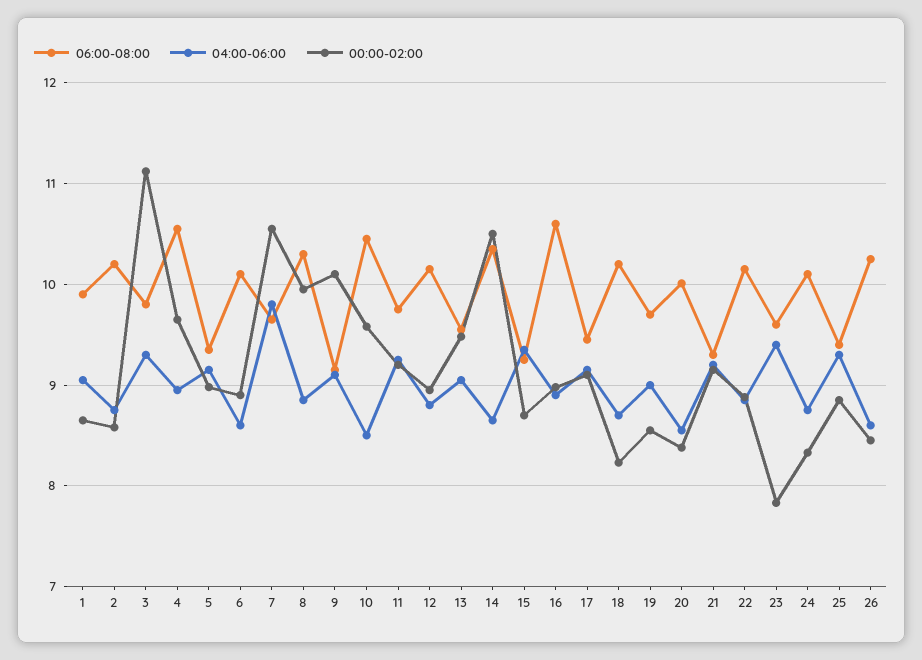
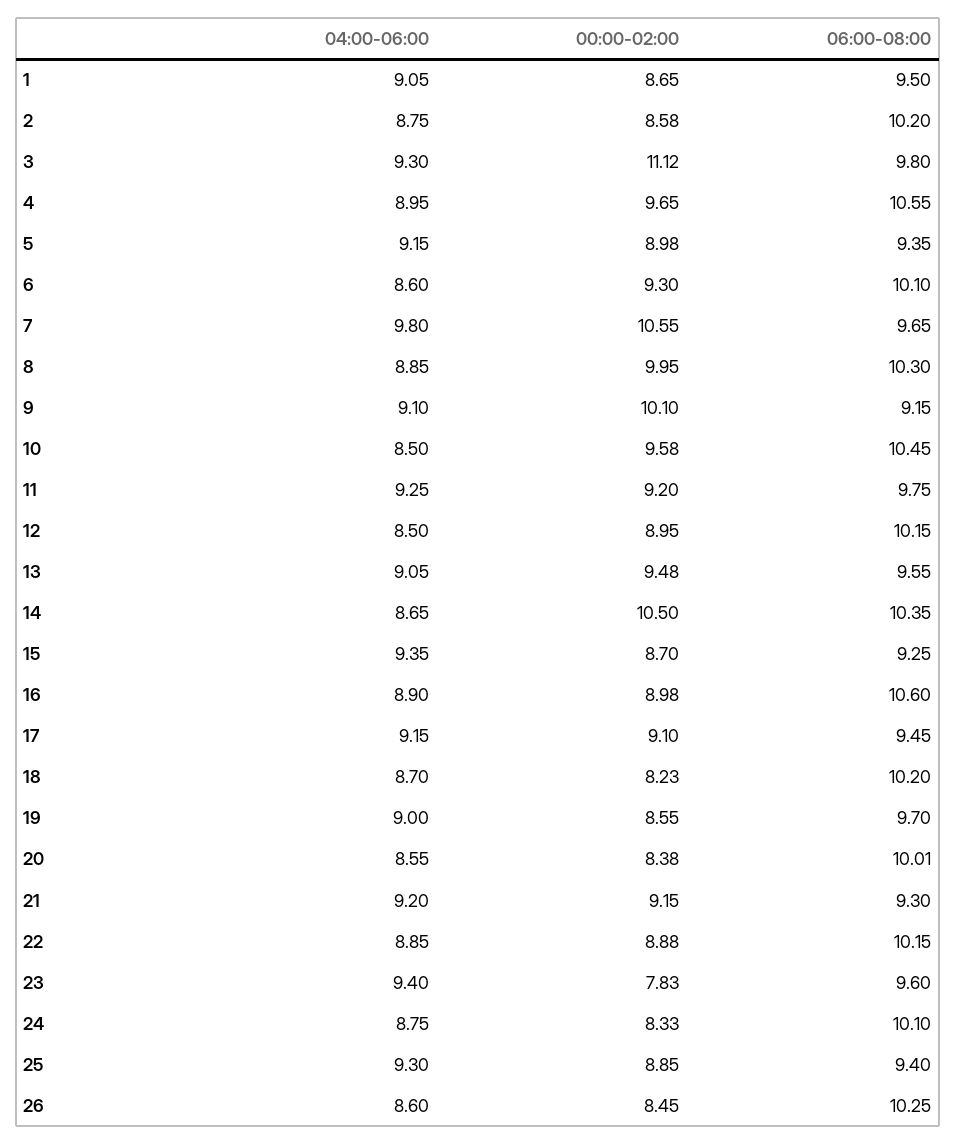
06:00-08:00, 1: 9.9 -> 9.5
00:00-02:00, 6: 8.9 -> 9.3
04:00-06:00, 12: 8.8 -> 8.5

